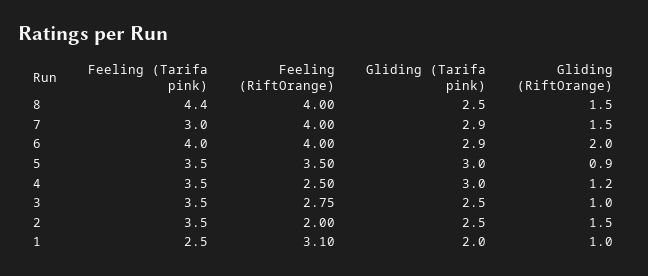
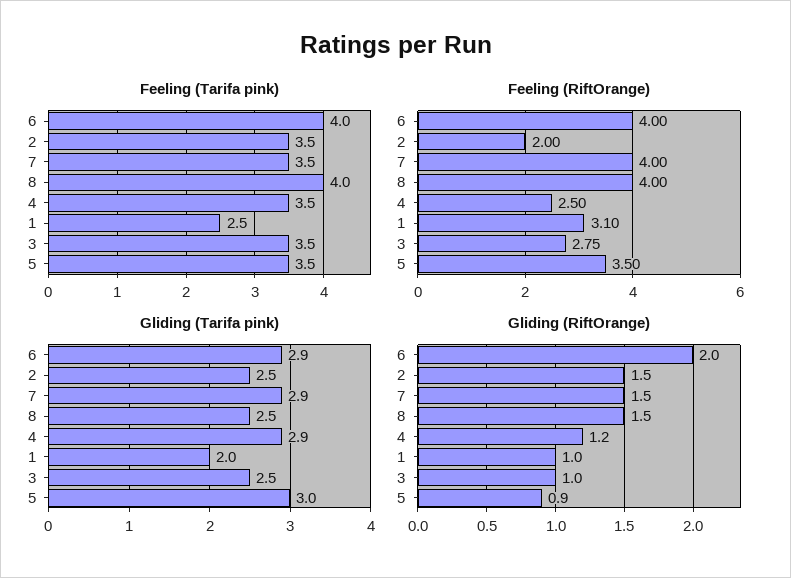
Feeling (Tarifa pink), 8: 4.4 -> 4
Feeling (Tarifa pink), 7: 3 -> 3.5
Gliding (Tarifa pink), 4: 3 -> 2.9

